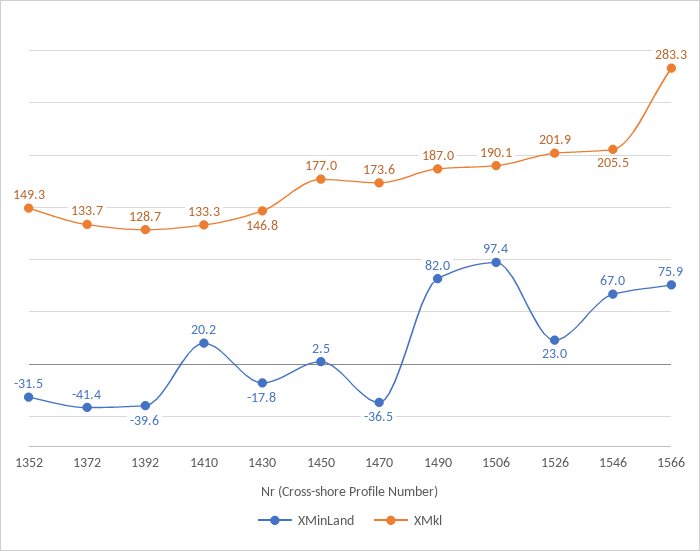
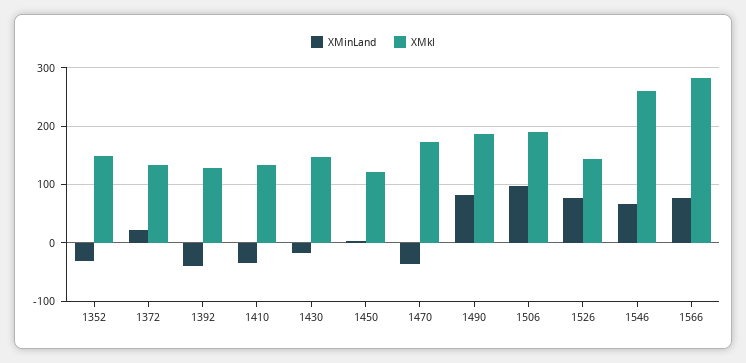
XMinLand, 1372: -41.4 -> 20
XMinLand, 1410: 20.2 -> -40
XMkl, 1450: 177 -> 120
XMinLand, 1526: 23 -> 80
XMkl, 1526: 201.9 -> 140
XMkl, 1546: 205.5 -> 260

